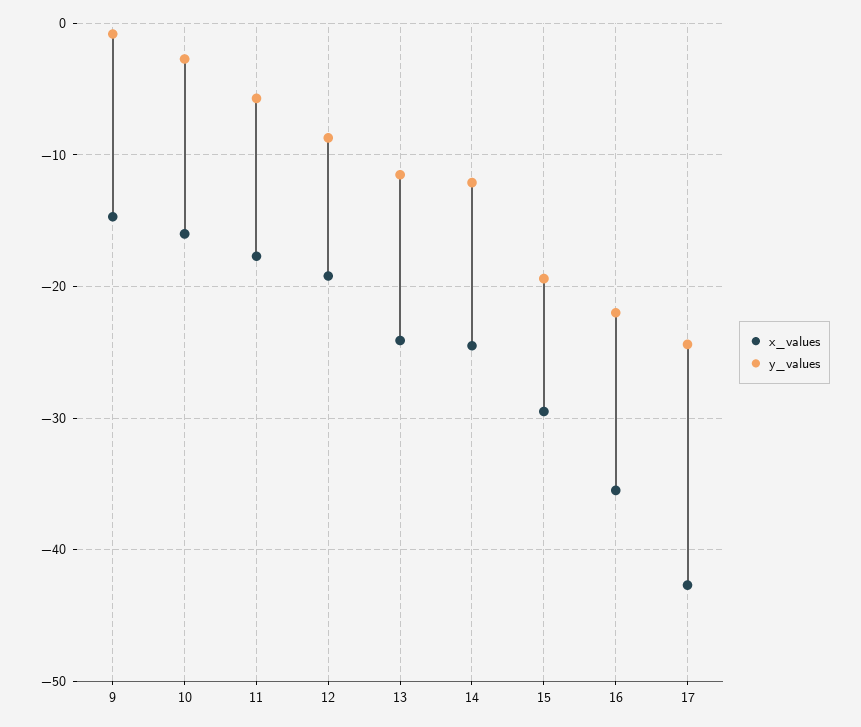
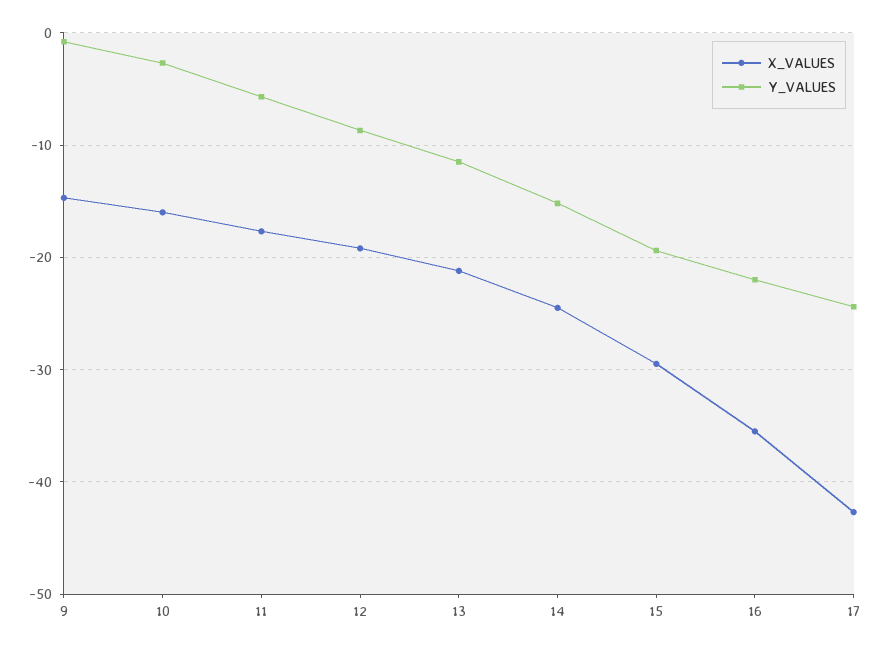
x_values, 13: -24 -> -21
y_values, 14: -12 -> -15

